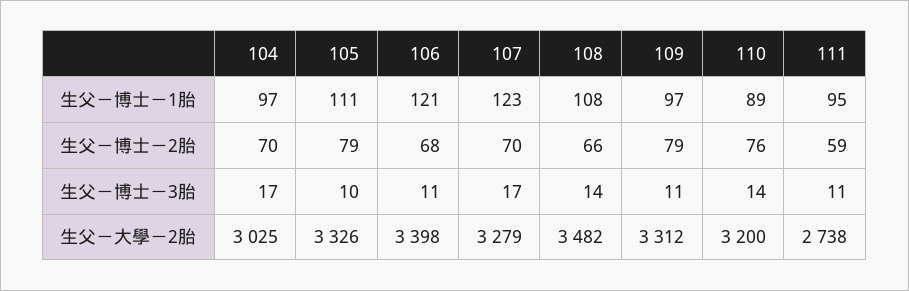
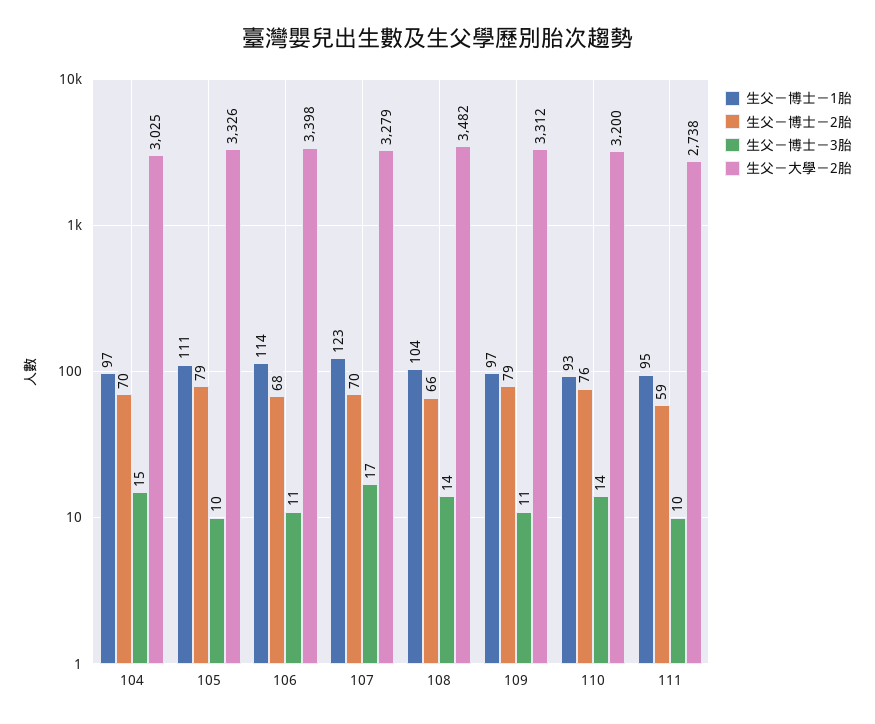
生父－博士－1胎, 106: 121 -> 114
生父－博士－1胎, 108: 108 -> 104
生父－博士－1胎, 110: 89 -> 93
生父－博士－3胎, 104: 17 -> 15
生父－博士－3胎, 111: 11 -> 10

